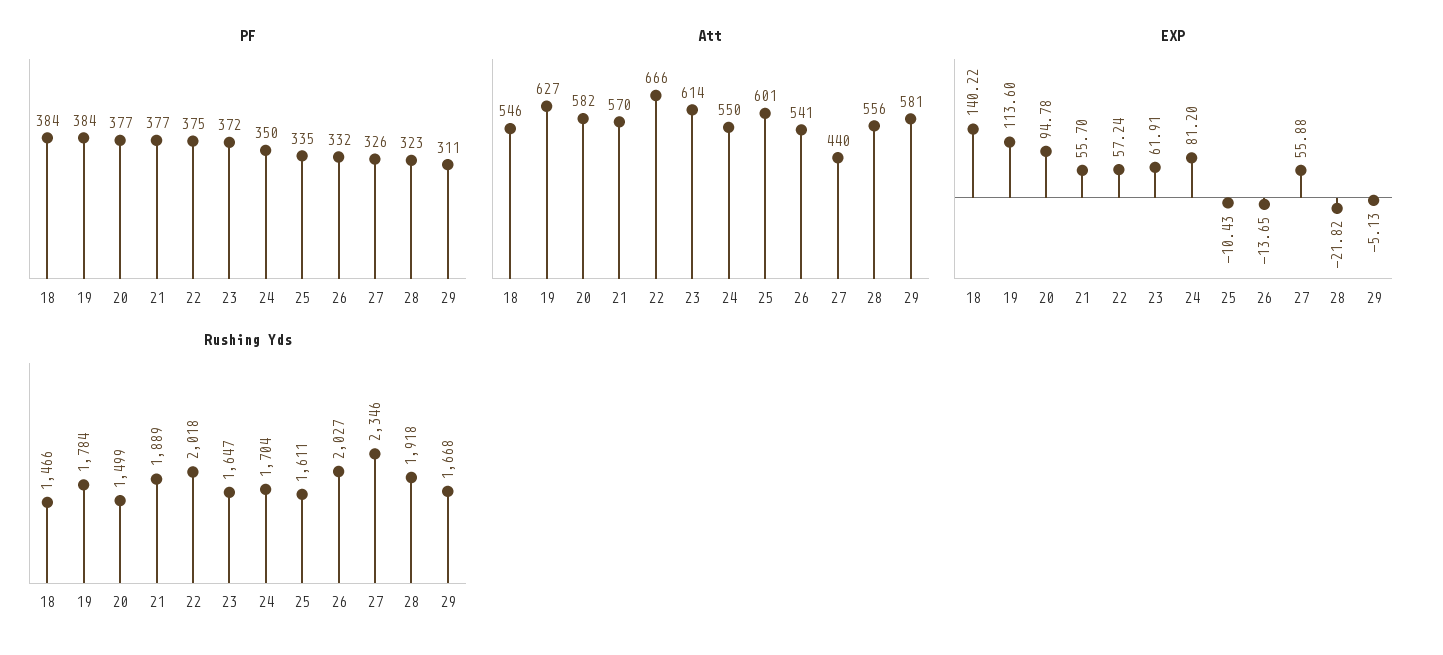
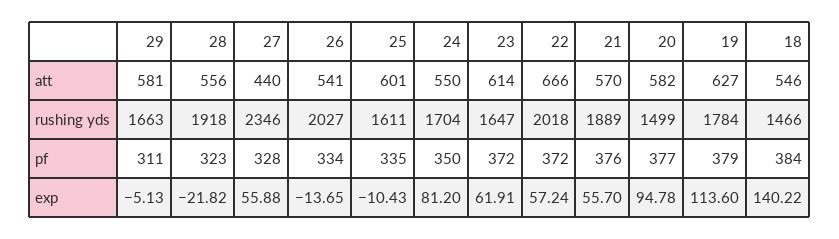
PF, 19: 384 -> 379
PF, 21: 377 -> 376
PF, 22: 375 -> 372
PF, 26: 332 -> 334
PF, 27: 326 -> 328
Rushing Yds, 29: 1668 -> 1663

